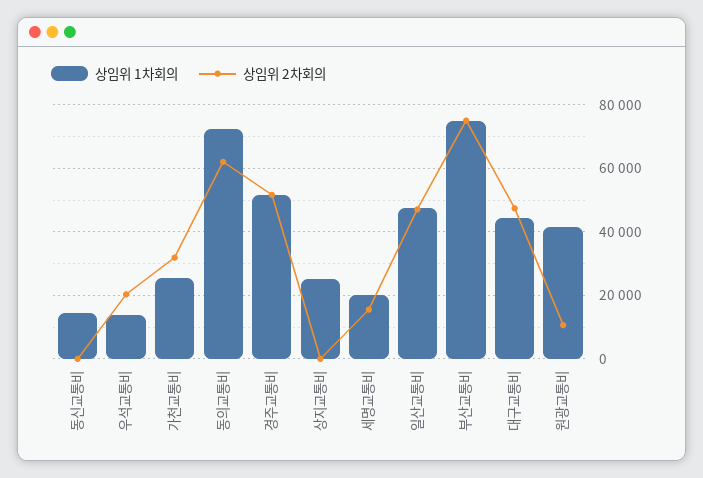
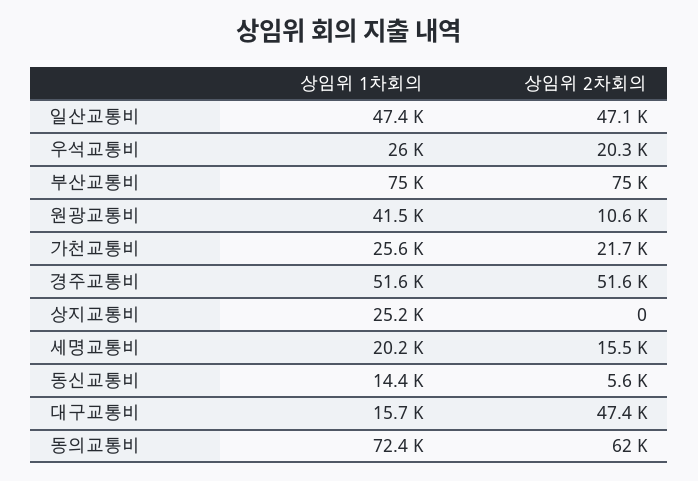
상임위 2차회의, 동신교통비: 0 -> 5600
상임위 1차회의, 우석교통비: 14000 -> 26000
상임위 2차회의, 가천교통비: 32000 -> 21700
상임위 1차회의, 대구교통비: 44000 -> 15700

